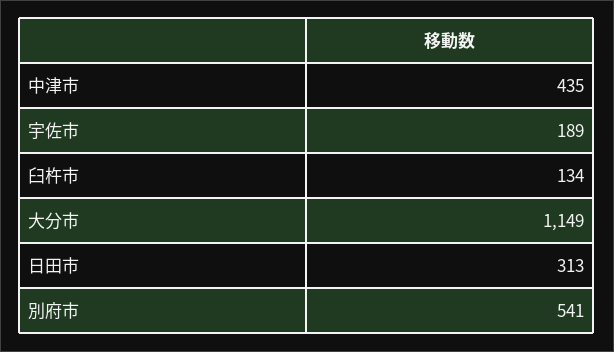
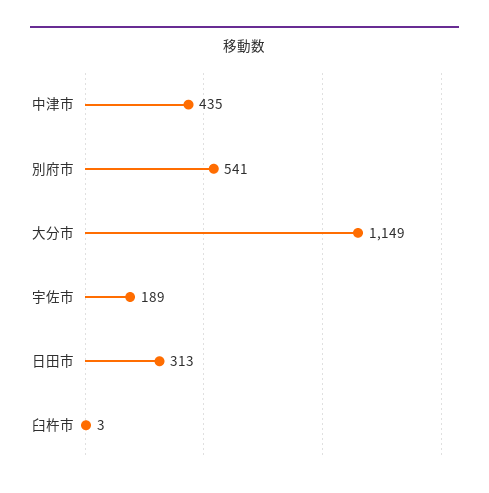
臼杵市: 134 -> 3

